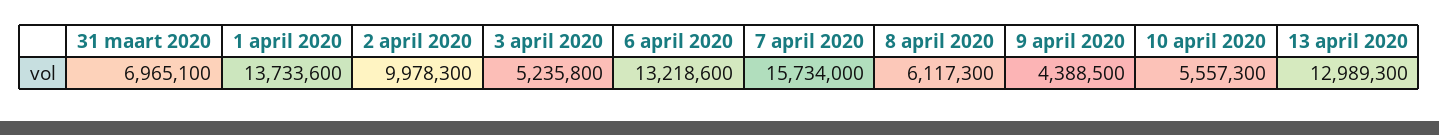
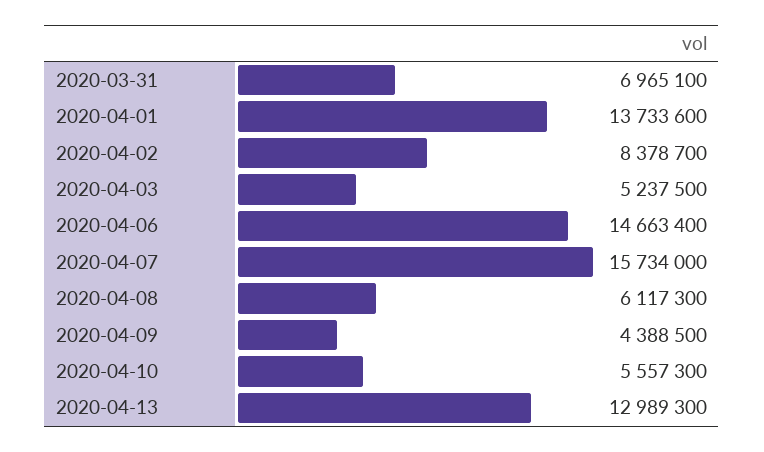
2 april 2020: 9978300 -> 8378700
3 april 2020: 5235800 -> 5237500
6 april 2020: 13218600 -> 14663400

